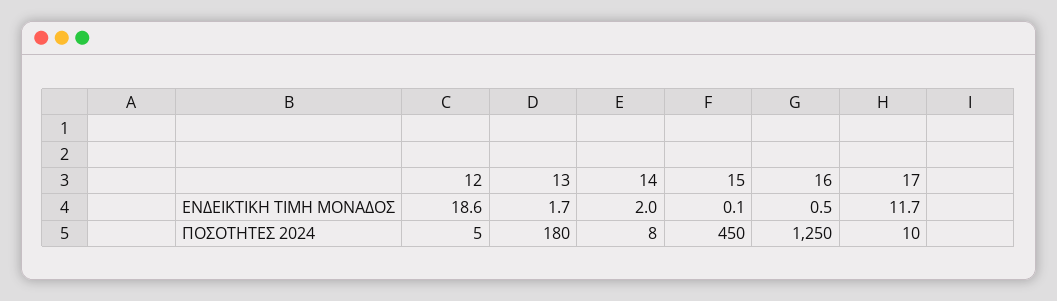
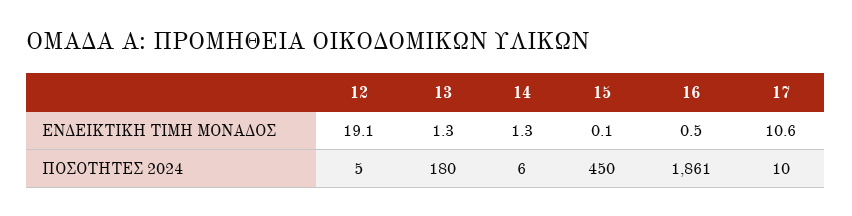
12, ΕΝΔΕΙΚΤΙΚΗ ΤΙΜΗ ΜΟΝΑΔΟΣ: 18.6 -> 19.1
13, ΕΝΔΕΙΚΤΙΚΗ ΤΙΜΗ ΜΟΝΑΔΟΣ: 1.7 -> 1.3
14, ΕΝΔΕΙΚΤΙΚΗ ΤΙΜΗ ΜΟΝΑΔΟΣ: 2 -> 1.3
17, ΕΝΔΕΙΚΤΙΚΗ ΤΙΜΗ ΜΟΝΑΔΟΣ: 11.7 -> 10.6
14, ΠΟΣΟΤΗΤΕΣ 2024: 8 -> 6
16, ΠΟΣΟΤΗΤΕΣ 2024: 1250 -> 1861

